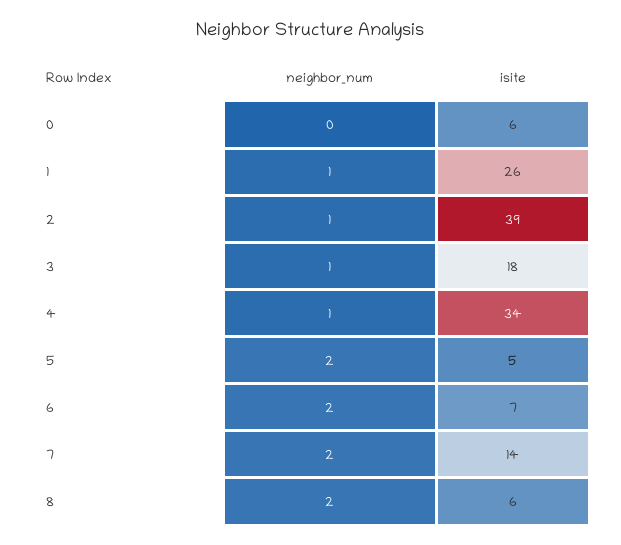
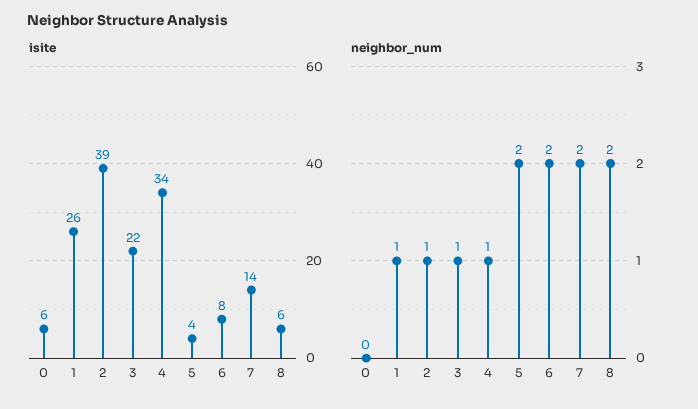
isite, 3: 18 -> 22
isite, 5: 5 -> 4
isite, 6: 7 -> 8

